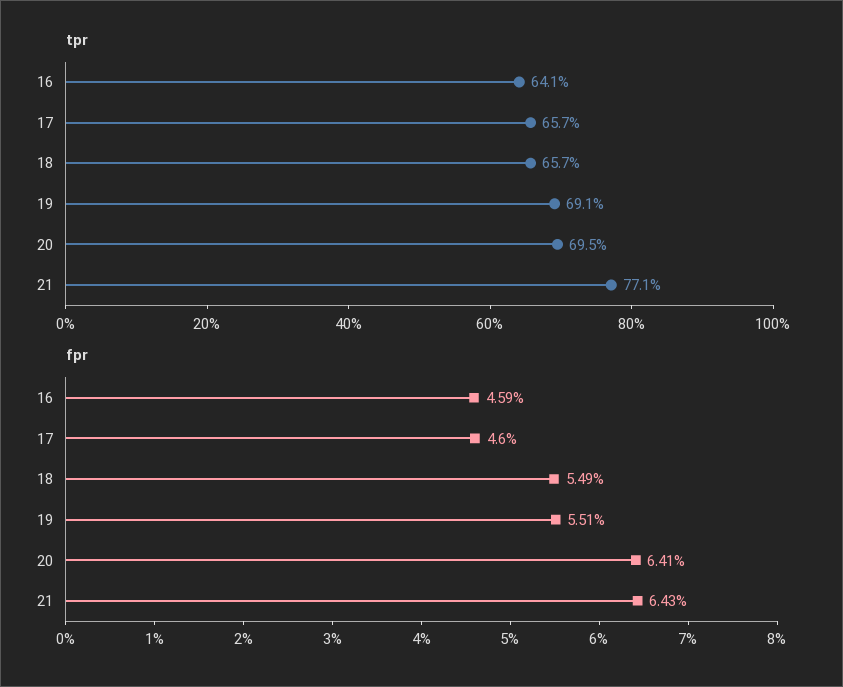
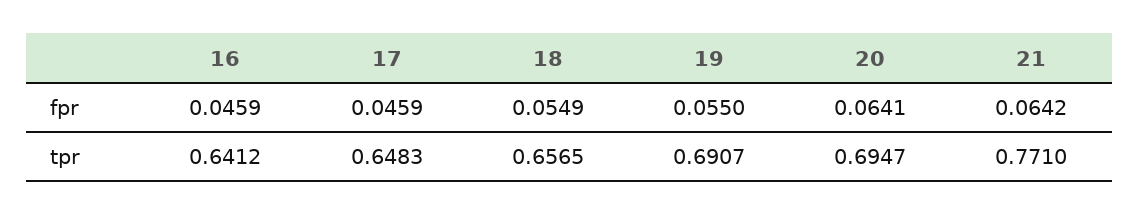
tpr, 17: 0.657 -> 0.6483
fpr, 17: 0.046 -> 0.0459
fpr, 19: 0.0551 -> 0.055
fpr, 21: 0.0643 -> 0.0642

